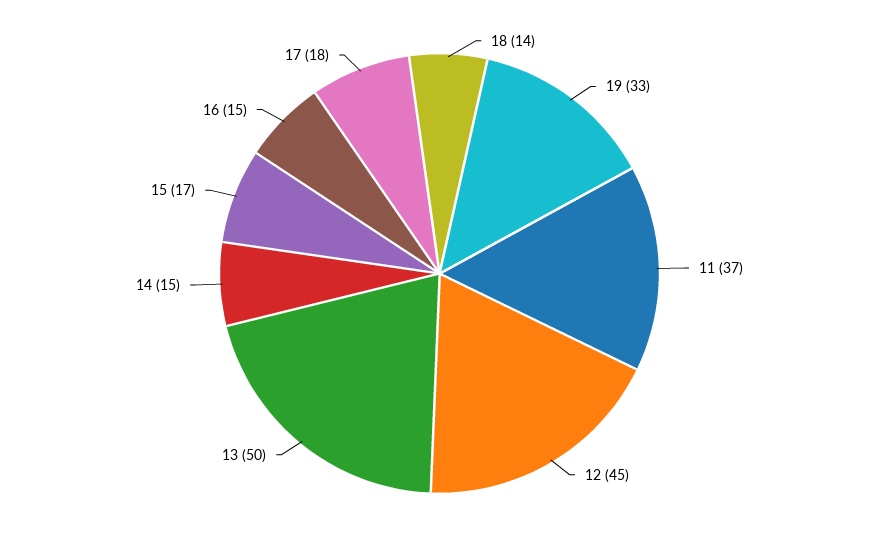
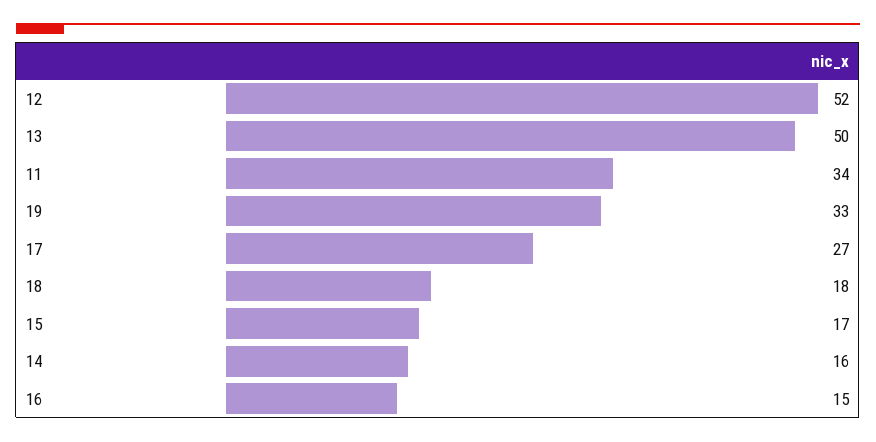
18: 14 -> 18
11: 37 -> 34
12: 45 -> 52
14: 15 -> 16
17: 18 -> 27

